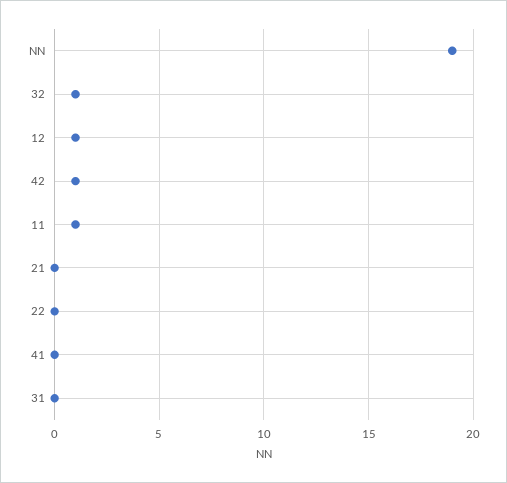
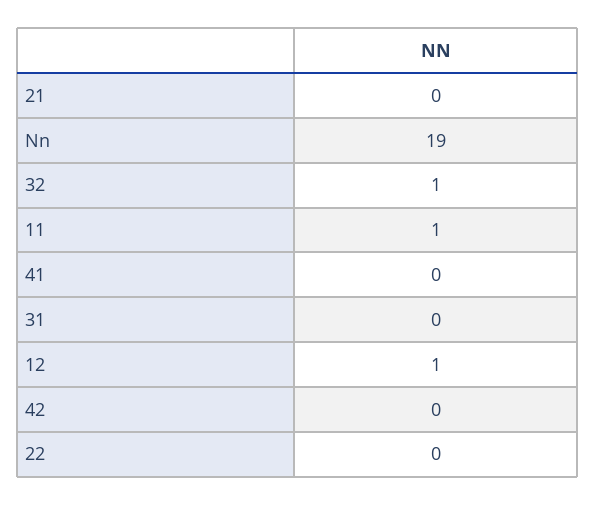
42: 1 -> 0

